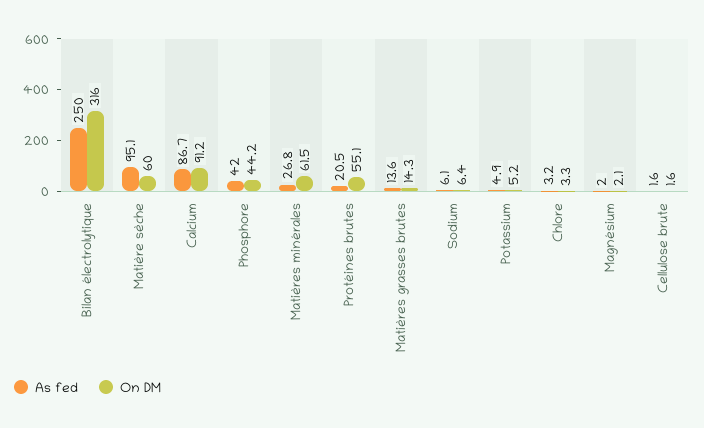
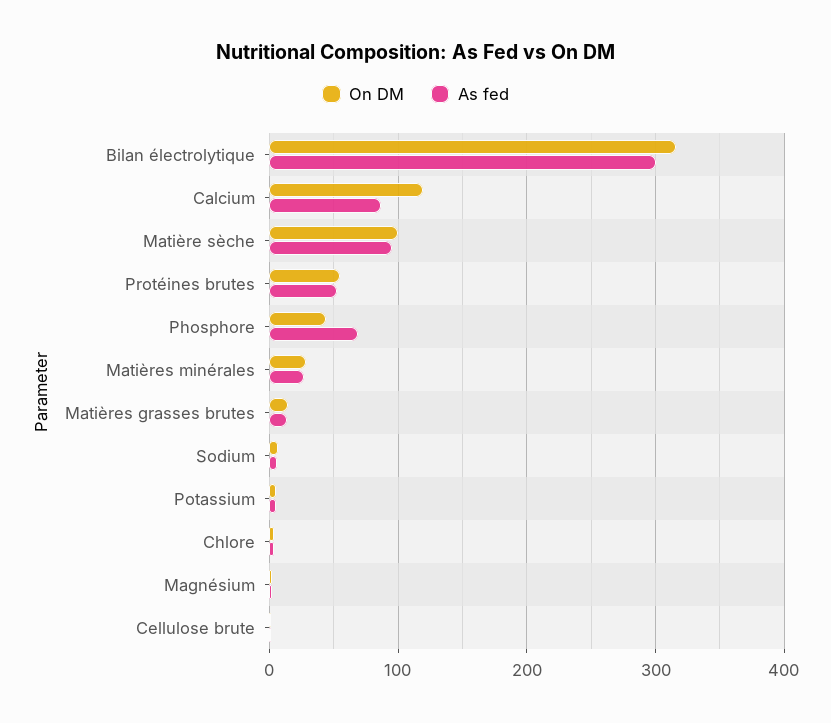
As fed, Bilan électrolytique: 250 -> 300
On DM, Matière sèche: 60 -> 100
On DM, Calcium: 91.2 -> 120
As fed, Phosphore: 42 -> 70
On DM, Matières minérales: 61.5 -> 30
As fed, Protéines brutes: 20.5 -> 50

